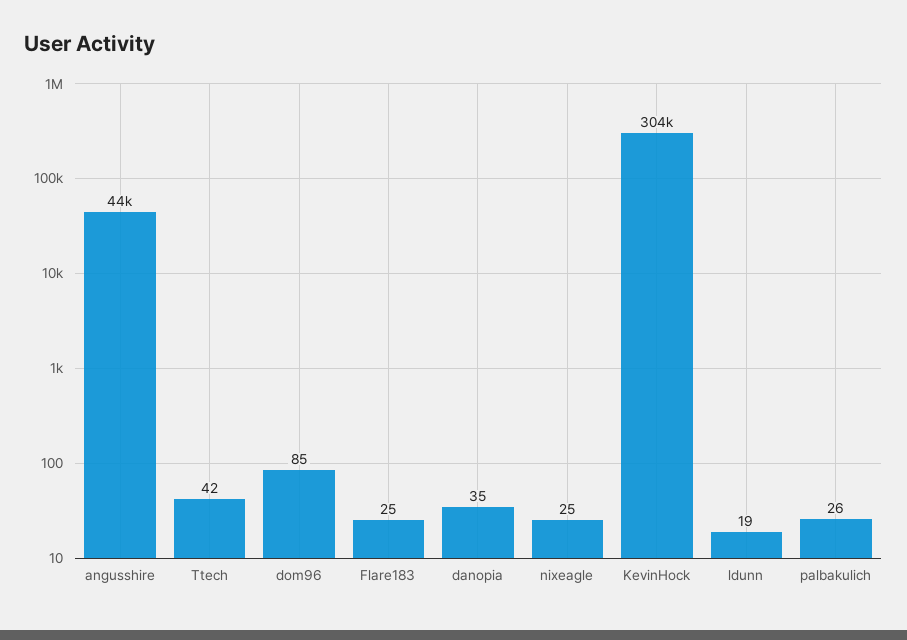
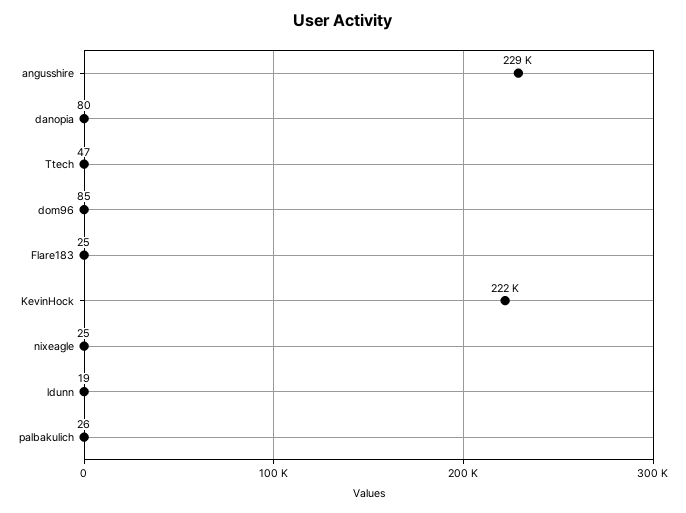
angusshire: 44000 -> 229000
Ttech: 42 -> 47
danopia: 35 -> 80
KevinHock: 304000 -> 222000

